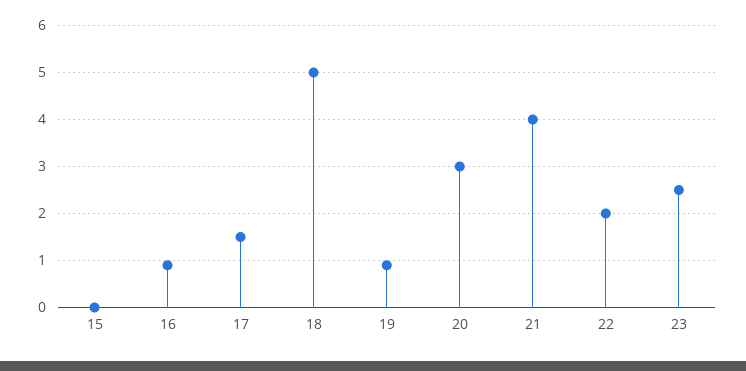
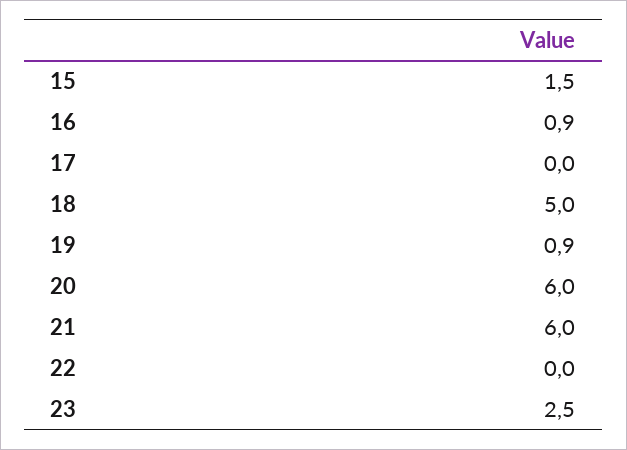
15: 0 -> 1.5
17: 1.5 -> 0
20: 3 -> 6
21: 4 -> 6
22: 2 -> 0

